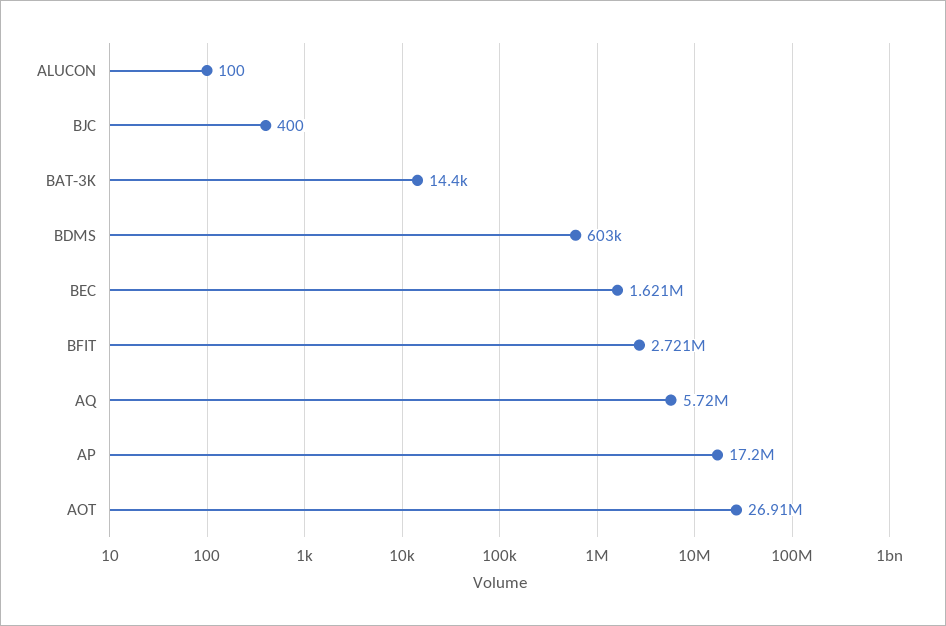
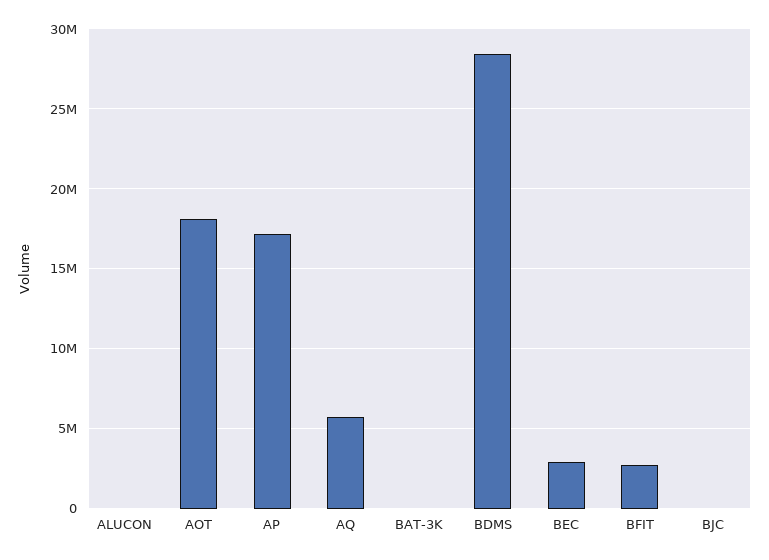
BDMS: 603000 -> 28500000
BEC: 1621000 -> 3000000
AOT: 26910000 -> 18000000

